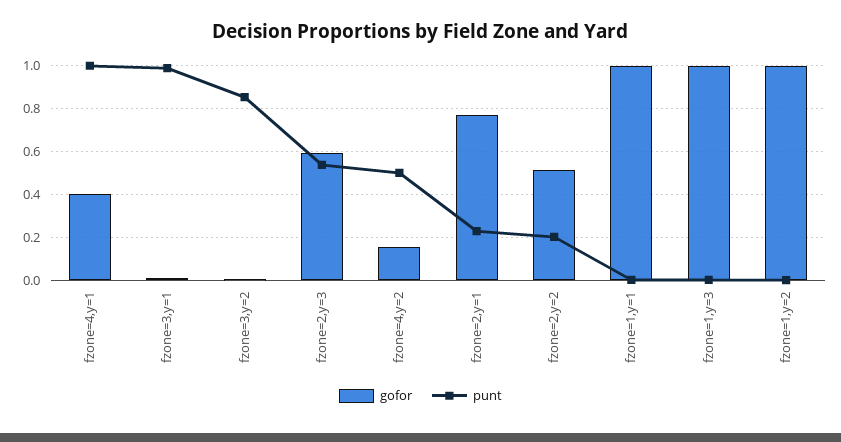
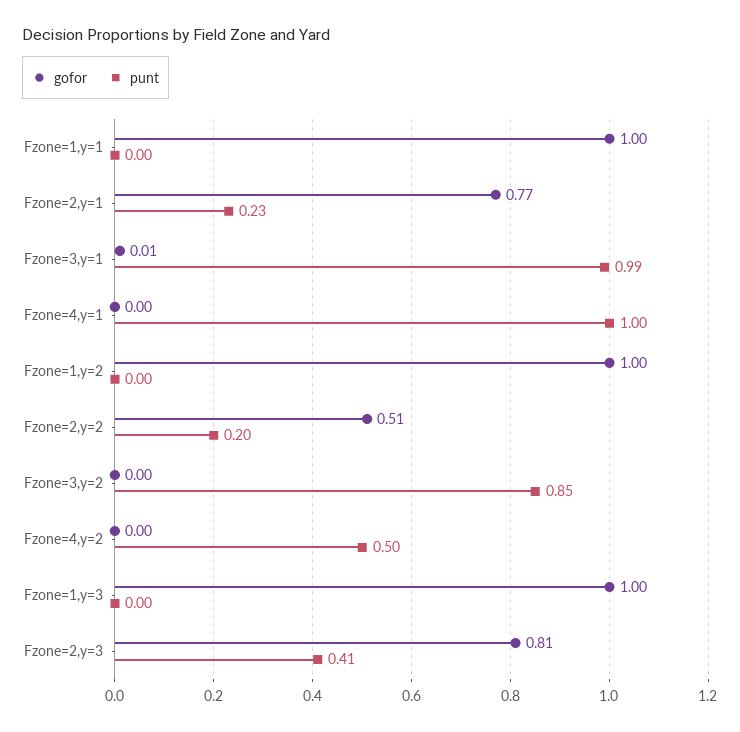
gofor, fzone=4,y=1: 0.4 -> 0
gofor, fzone=2,y=3: 0.6 -> 0.81
punt, fzone=2,y=3: 0.55 -> 0.41
gofor, fzone=4,y=2: 0.15 -> 0

